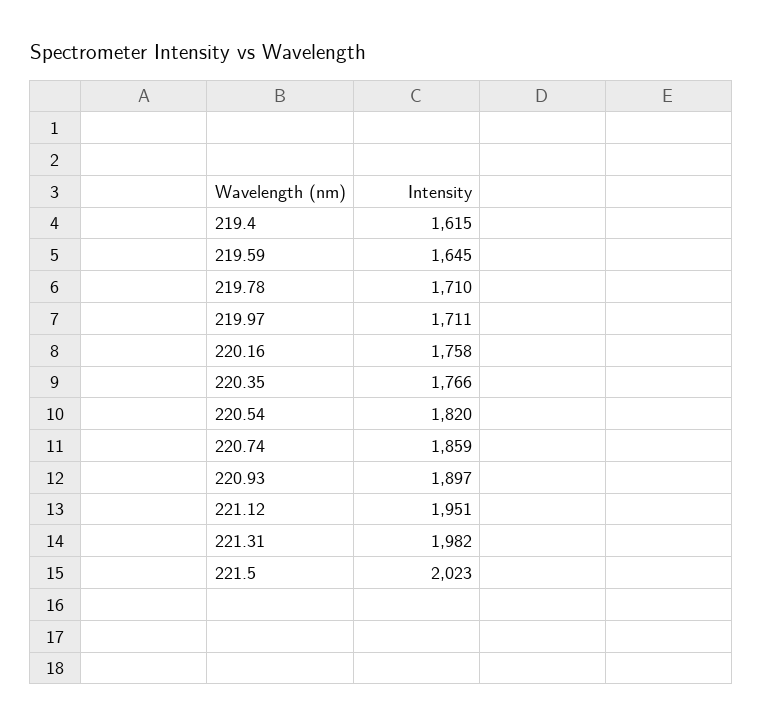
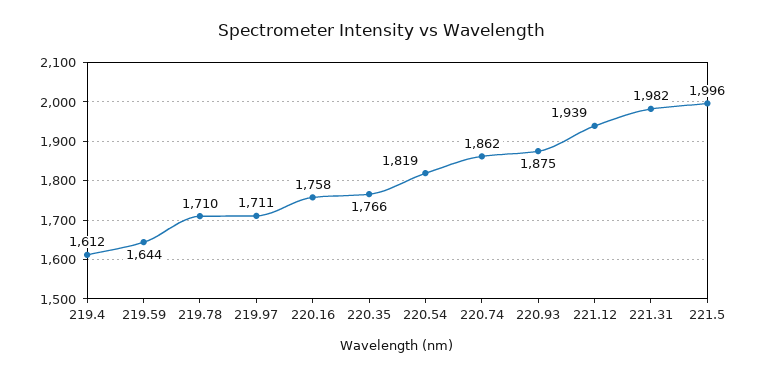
219.4: 1615 -> 1612
219.59: 1645 -> 1644
220.54: 1820 -> 1819
220.74: 1859 -> 1862
220.93: 1897 -> 1875
221.12: 1951 -> 1939
221.5: 2023 -> 1996

